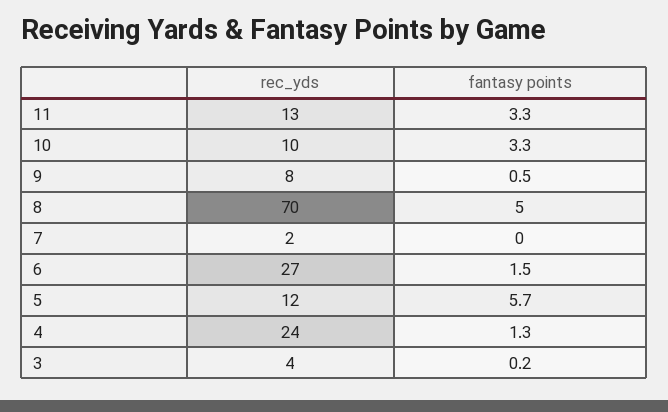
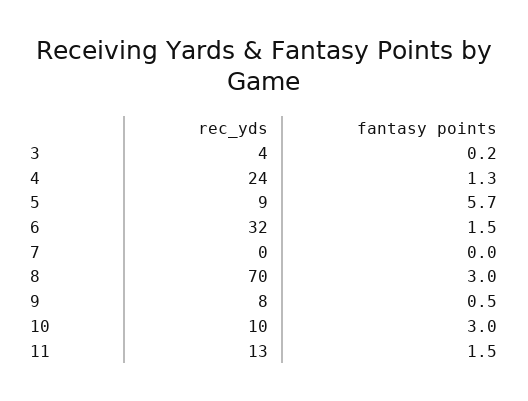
fantasy points, 11: 3.3 -> 1.5
fantasy points, 10: 3.3 -> 3
fantasy points, 8: 5 -> 3
rec_yds, 7: 2 -> 0
rec_yds, 6: 27 -> 32
rec_yds, 5: 12 -> 9

